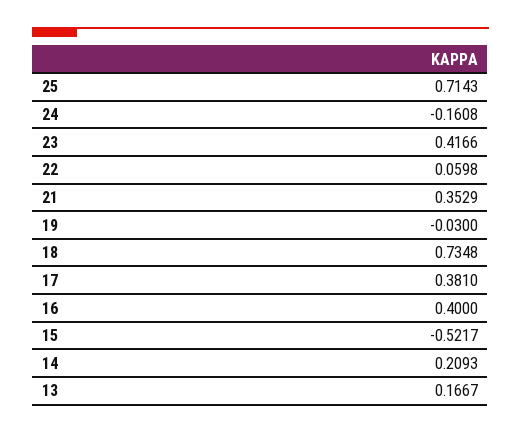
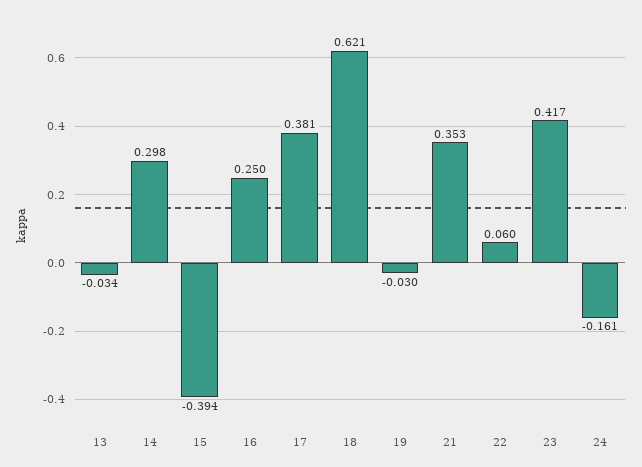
25: 0.7143 -> none
18: 0.7348 -> 0.621
16: 0.4 -> 0.25
15: -0.5217 -> -0.394
14: 0.2093 -> 0.298
13: 0.1667 -> -0.034

